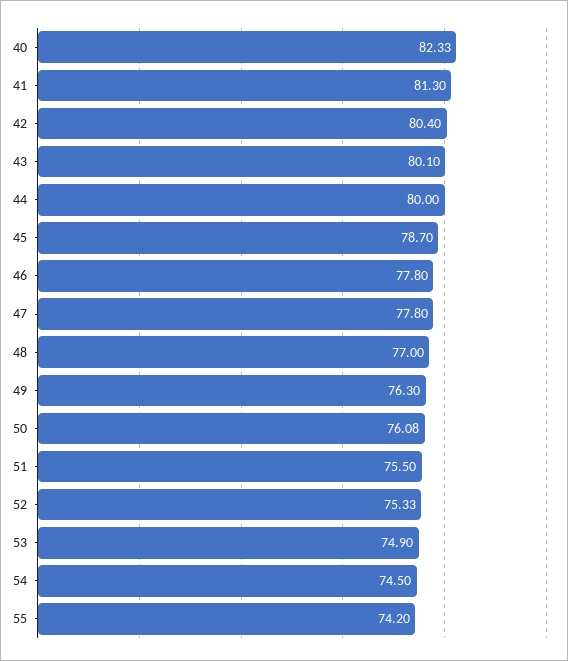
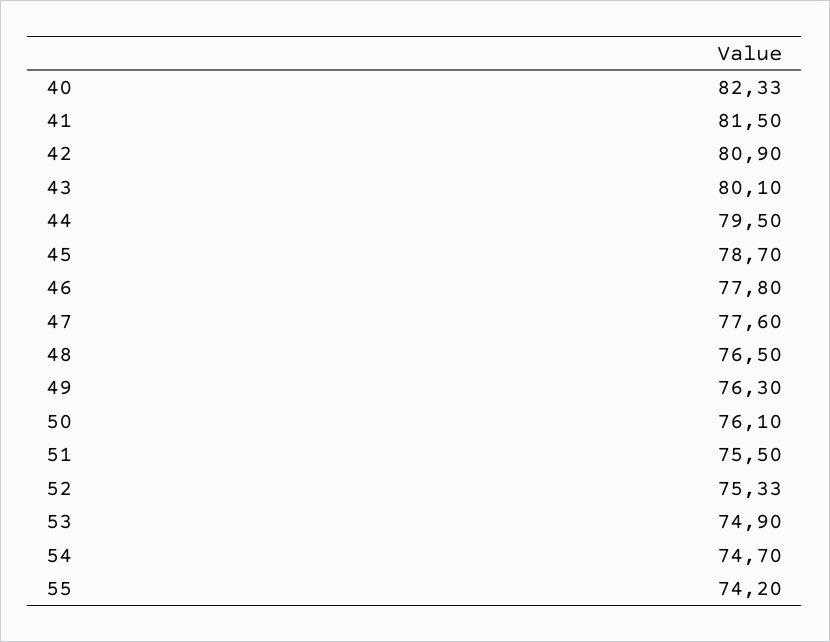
41: 81.3 -> 81.5
42: 80.4 -> 80.9
44: 80 -> 79.5
47: 77.8 -> 77.6
48: 77 -> 76.5
50: 76.08 -> 76.1
54: 74.5 -> 74.7

